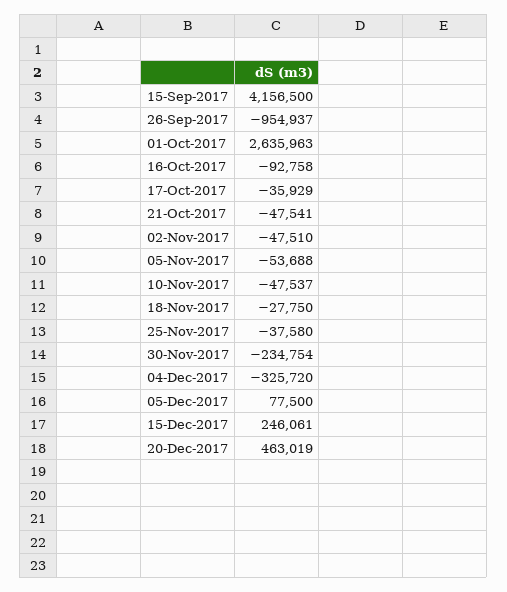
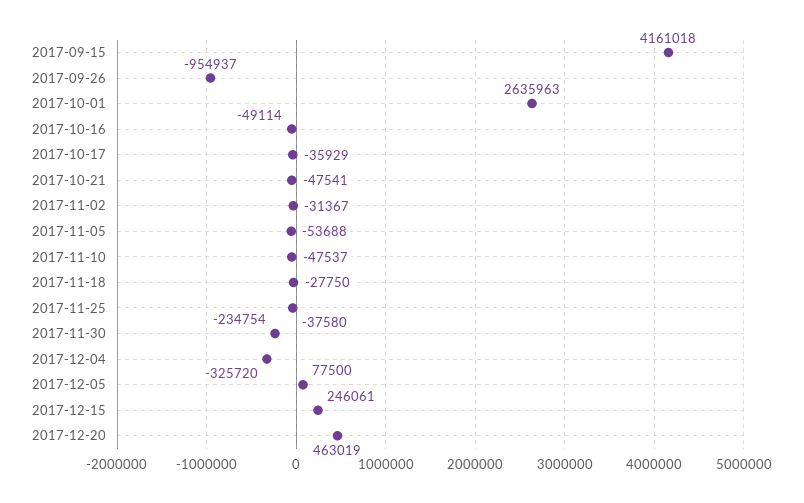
15-Sep-2017: 4156500 -> 4161018
16-Oct-2017: -92758 -> -49114
02-Nov-2017: -47510 -> -31367

